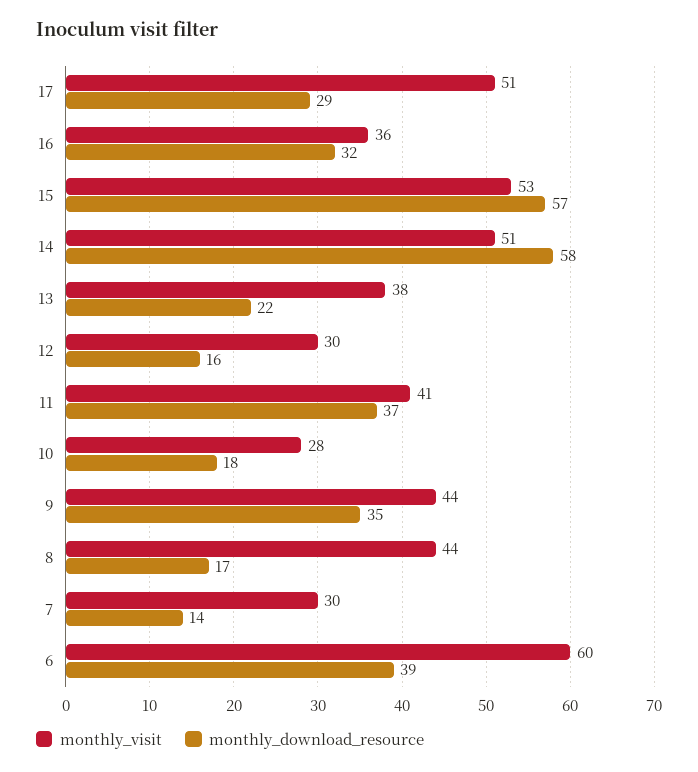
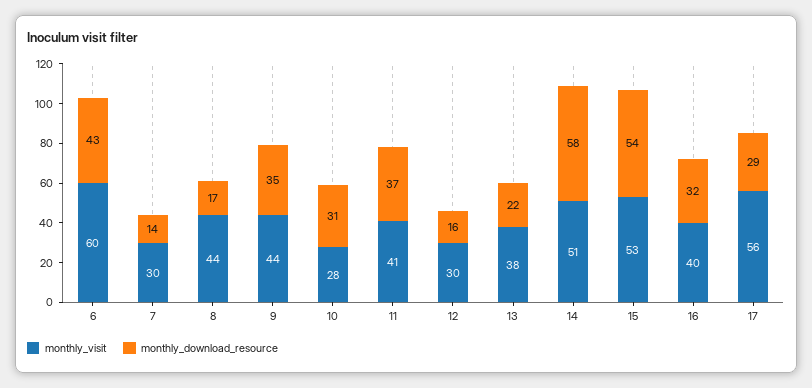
monthly_visit, 17: 51 -> 56
monthly_visit, 16: 36 -> 40
monthly_download_resource, 15: 57 -> 54
monthly_download_resource, 10: 18 -> 31
monthly_download_resource, 6: 39 -> 43

